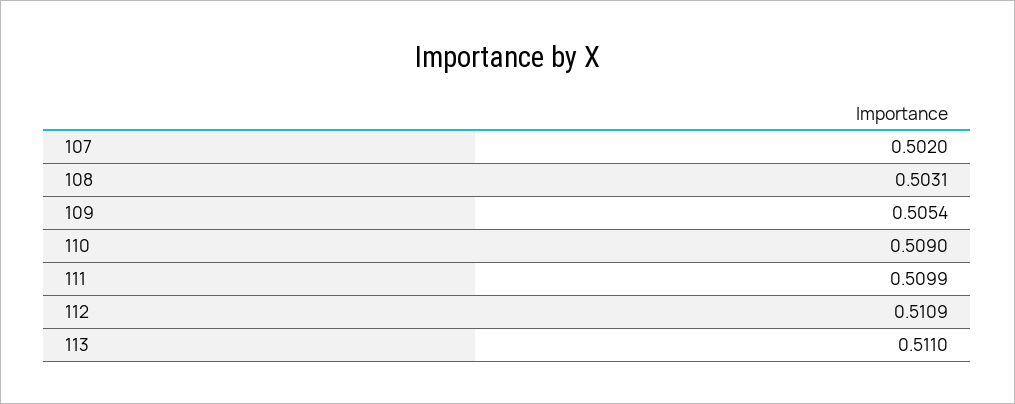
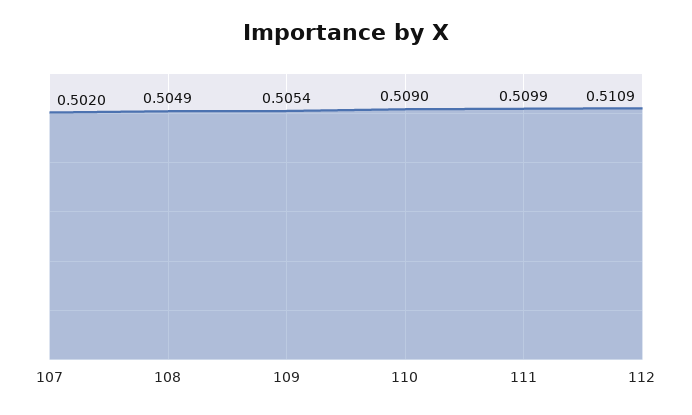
108: 0.5031 -> 0.5049
113: 0.511 -> none

